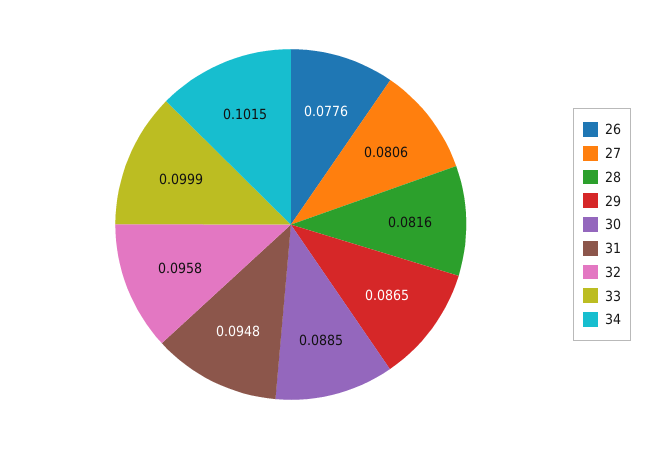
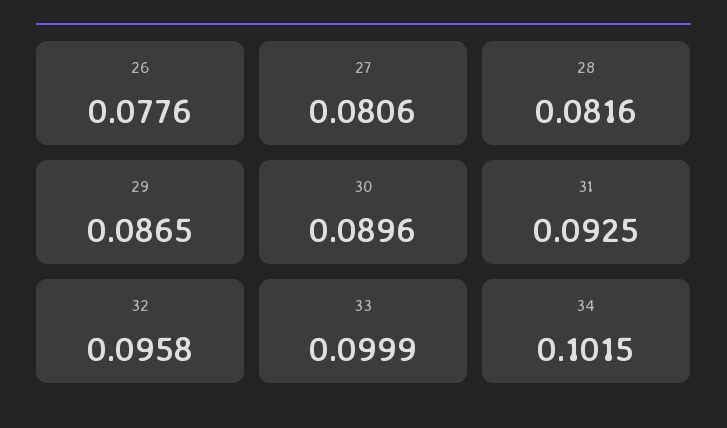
30: 0.0885 -> 0.0896
31: 0.0948 -> 0.0925

